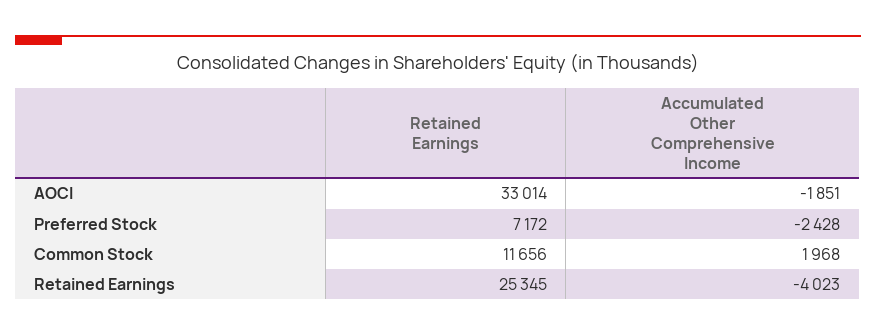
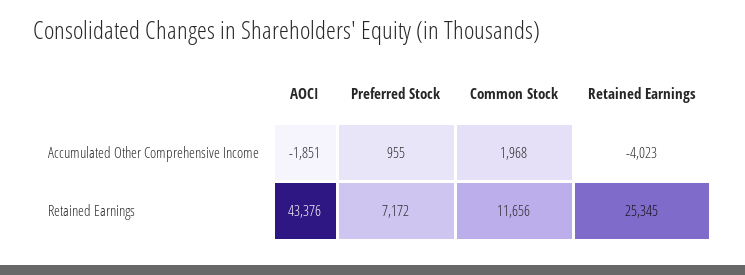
Retained Earnings, AOCI: 33014 -> 43376
Accumulated Other Comprehensive Income, Preferred Stock: -2428 -> 955

